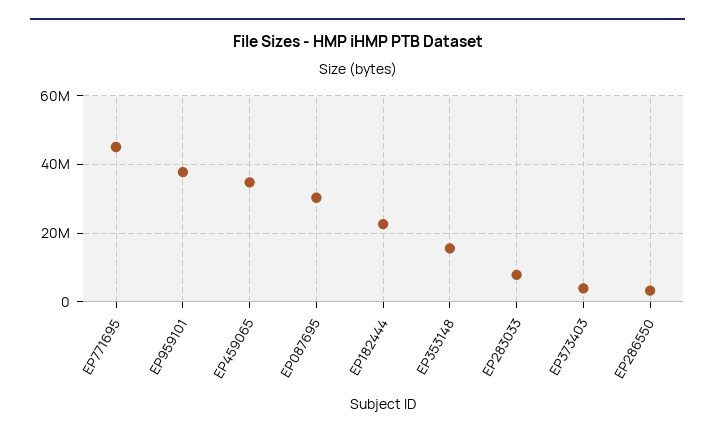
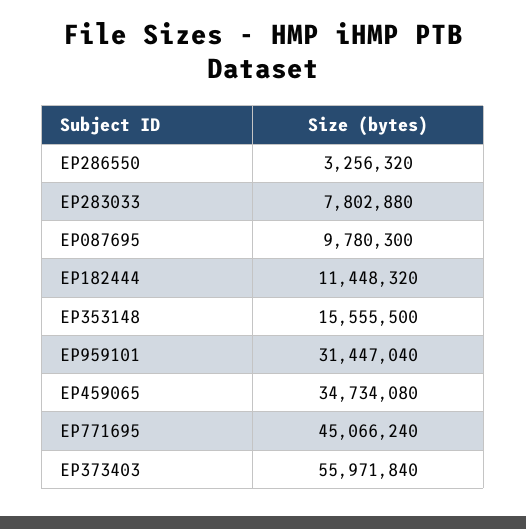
EP959101: 38000000 -> 31447040
EP087695: 30000000 -> 9780300
EP182444: 22000000 -> 11448320
EP373403: 4000000 -> 55971840

